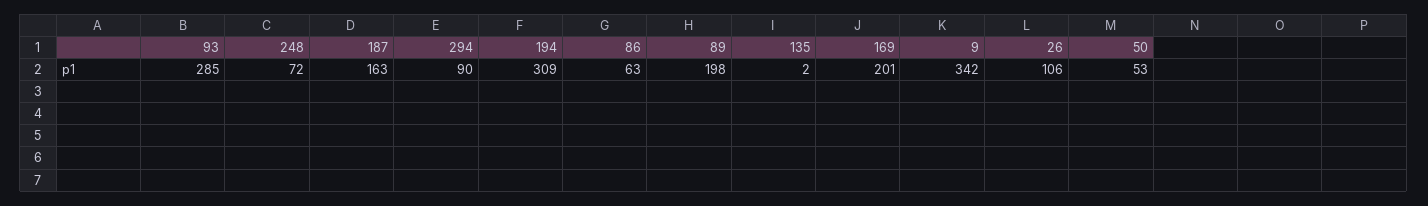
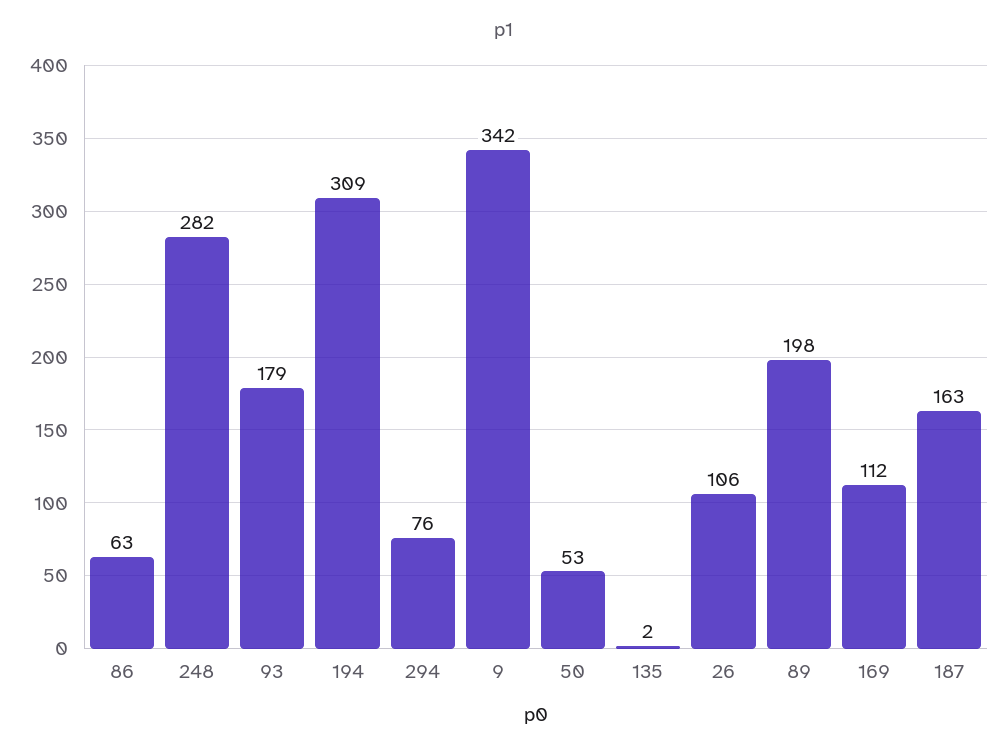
93: 285 -> 179
248: 72 -> 282
294: 90 -> 76
169: 201 -> 112

